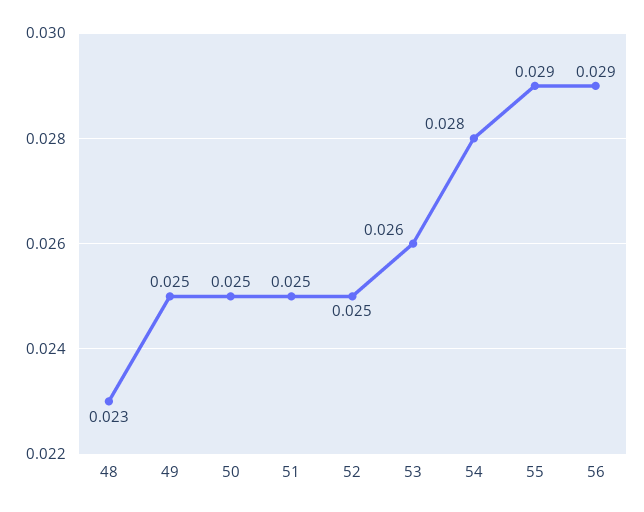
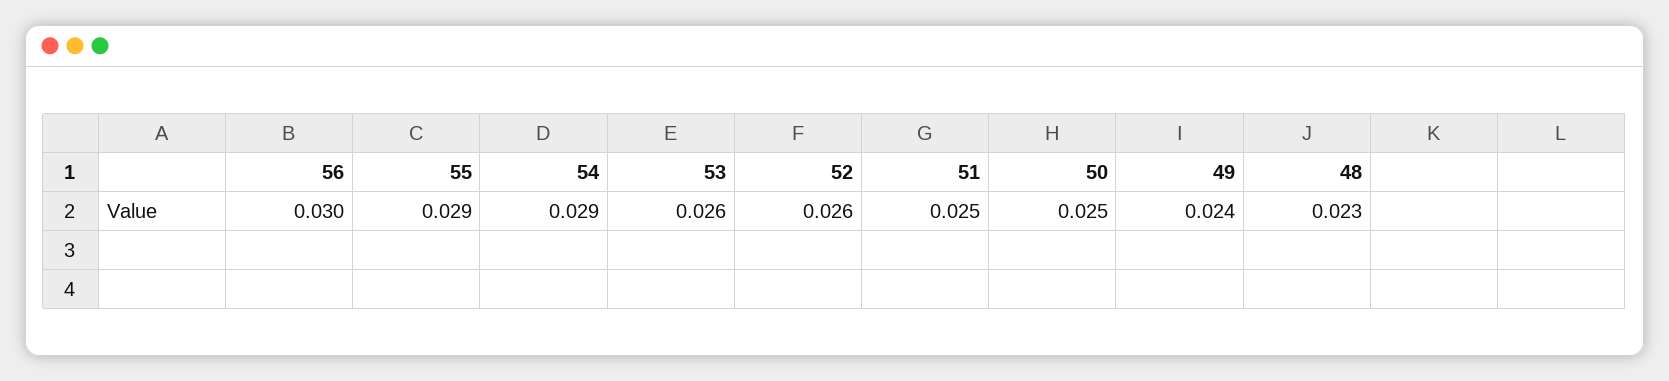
49: 0.025 -> 0.024
52: 0.025 -> 0.026
54: 0.028 -> 0.029
56: 0.029 -> 0.03

